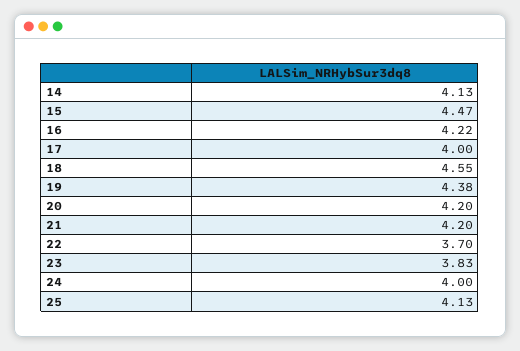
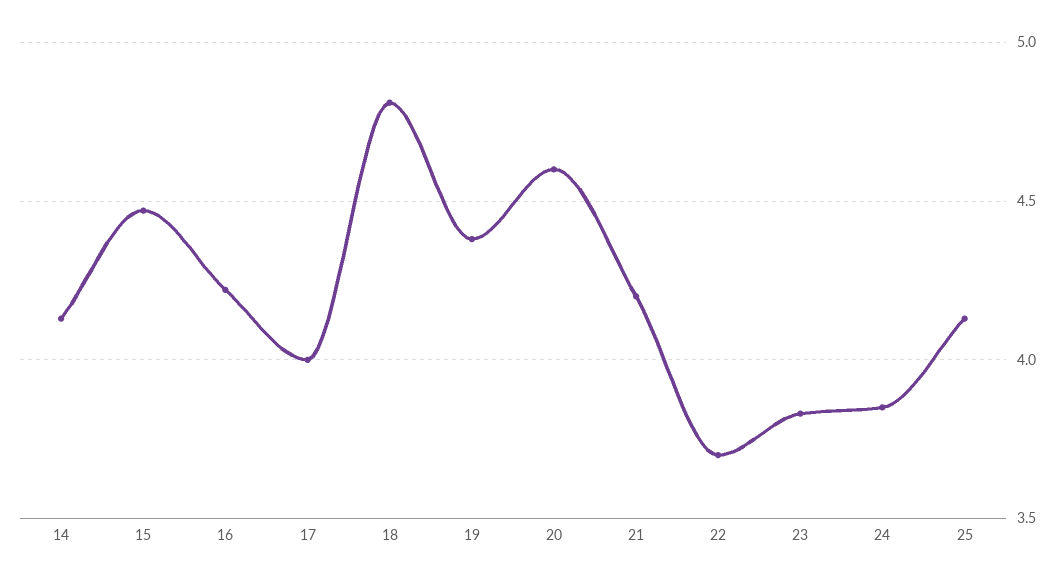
18: 4.55 -> 4.8
20: 4.2 -> 4.6
24: 4 -> 3.85

